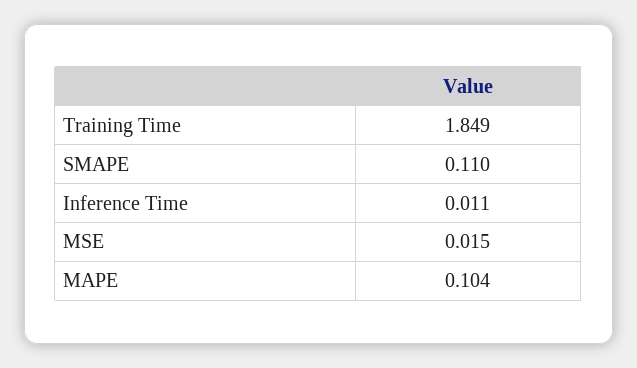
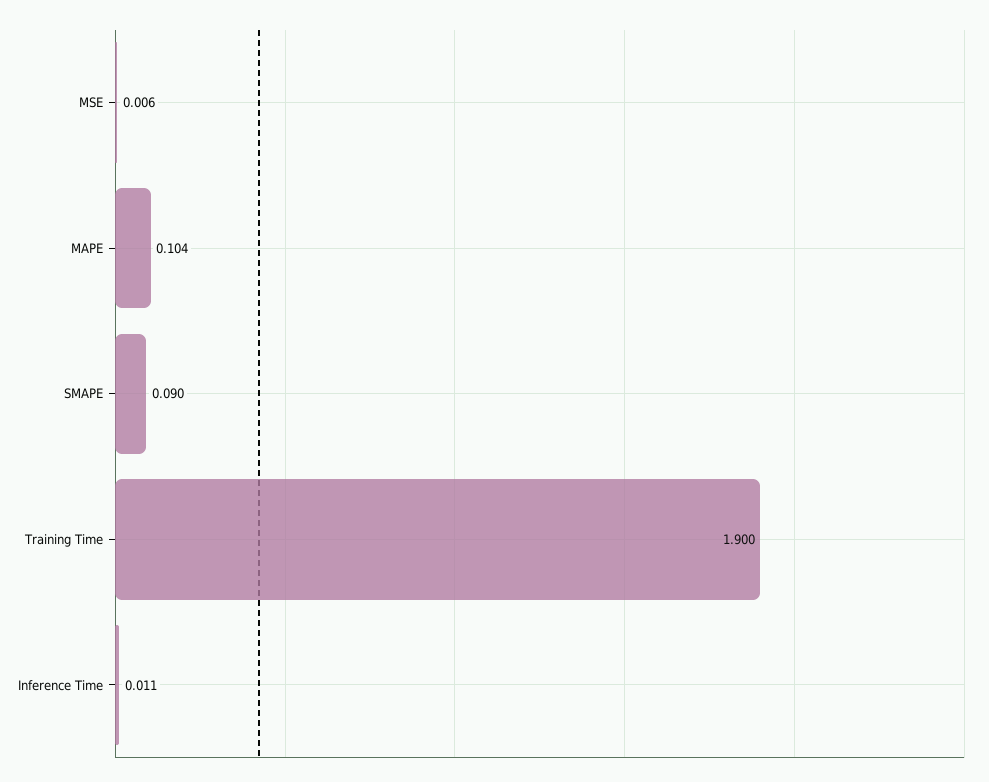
Training Time: 1.849 -> 1.9
SMAPE: 0.11 -> 0.09
MSE: 0.015 -> 0.006

